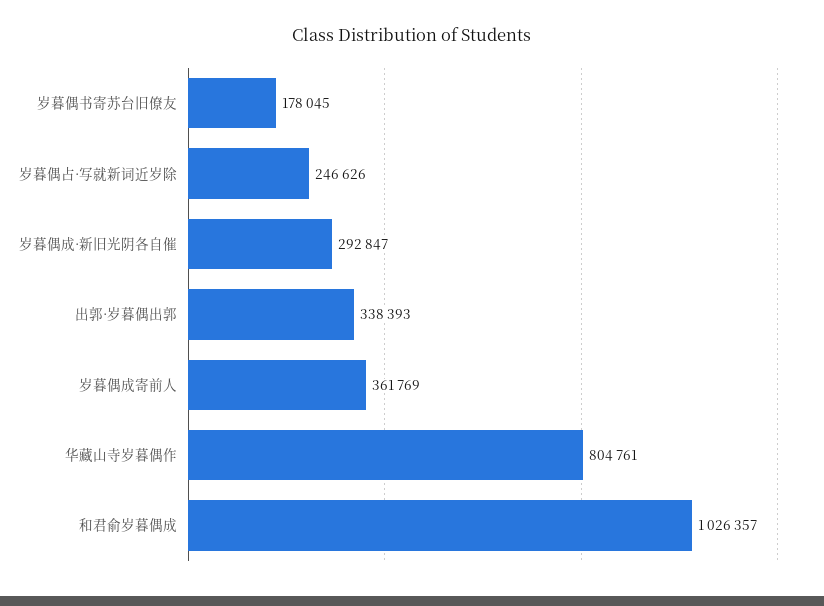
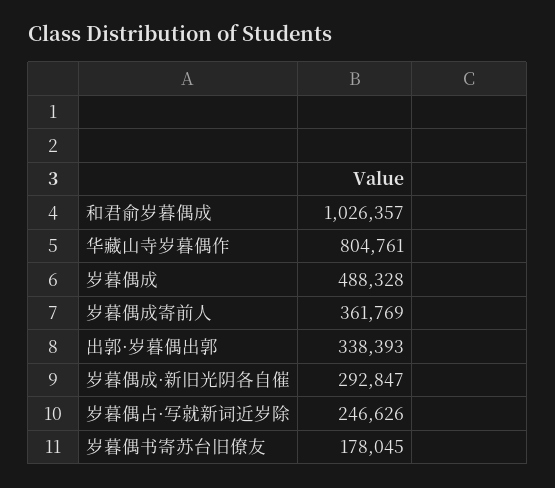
岁暮偶成: none -> 488328

